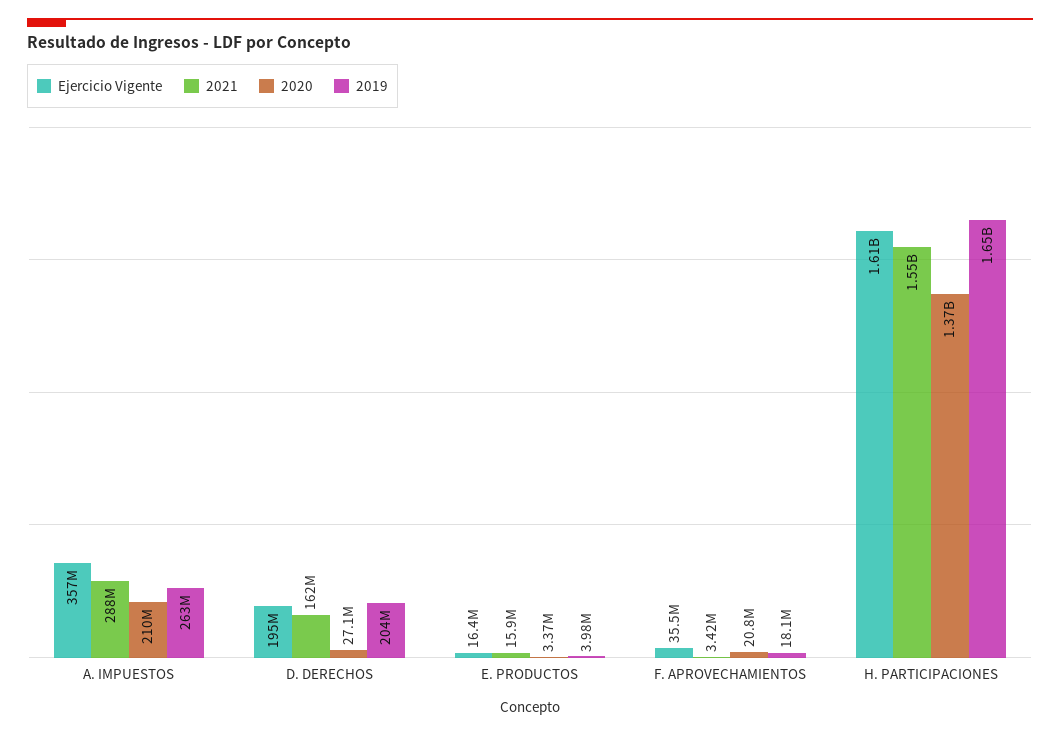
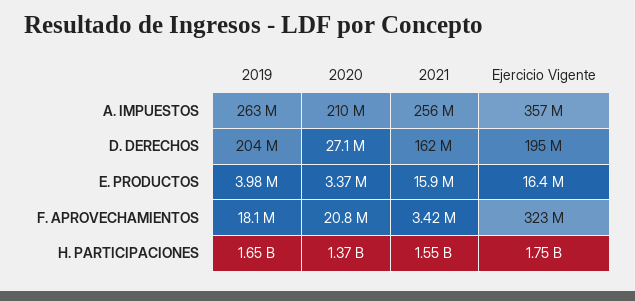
2021, A. IMPUESTOS: 288000000 -> 256000000
Ejercicio Vigente, F. APROVECHAMIENTOS: 35500000 -> 323000000
Ejercicio Vigente, H. PARTICIPACIONES: 1610000000 -> 1750000000

